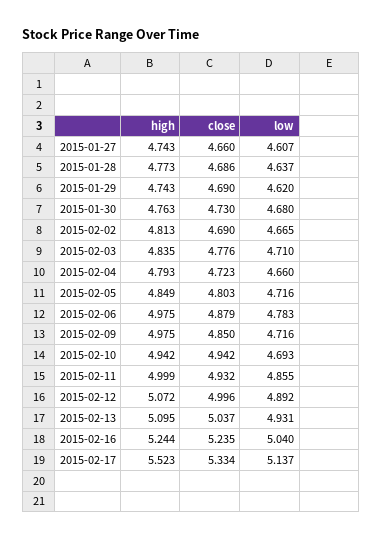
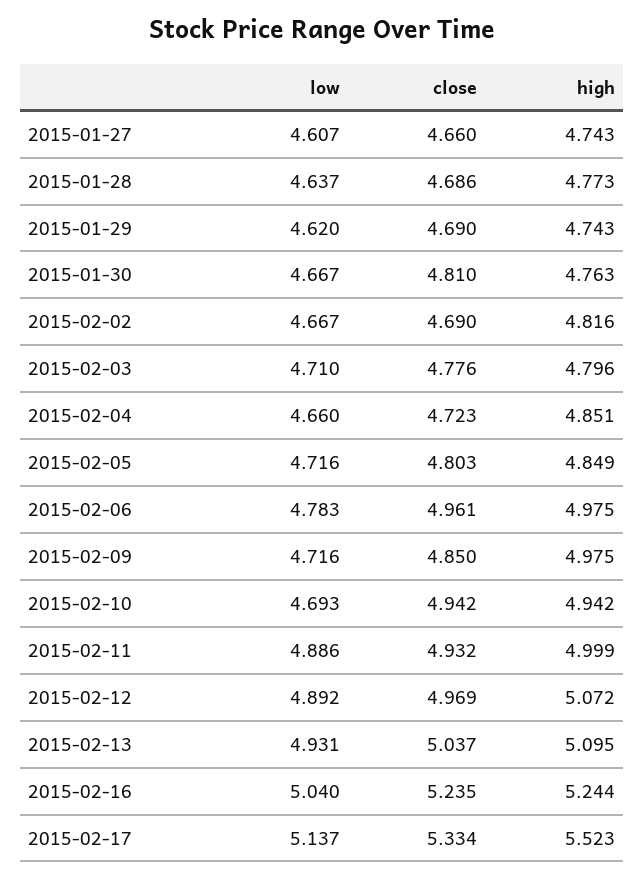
close, 2015-01-30: 4.73 -> 4.81
low, 2015-01-30: 4.68 -> 4.667
high, 2015-02-02: 4.813 -> 4.816
low, 2015-02-02: 4.665 -> 4.667
high, 2015-02-03: 4.835 -> 4.796
high, 2015-02-04: 4.793 -> 4.851
close, 2015-02-06: 4.879 -> 4.961
low, 2015-02-11: 4.855 -> 4.886
close, 2015-02-12: 4.996 -> 4.969

